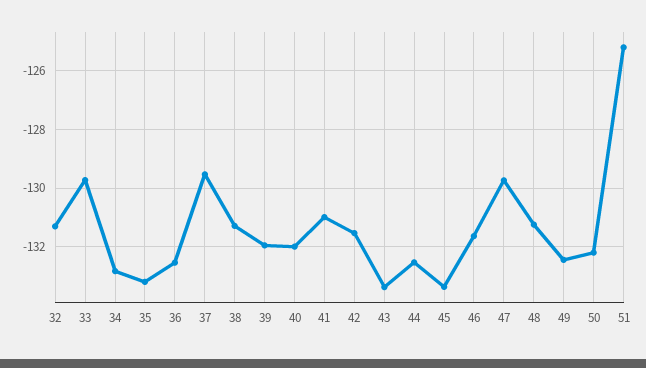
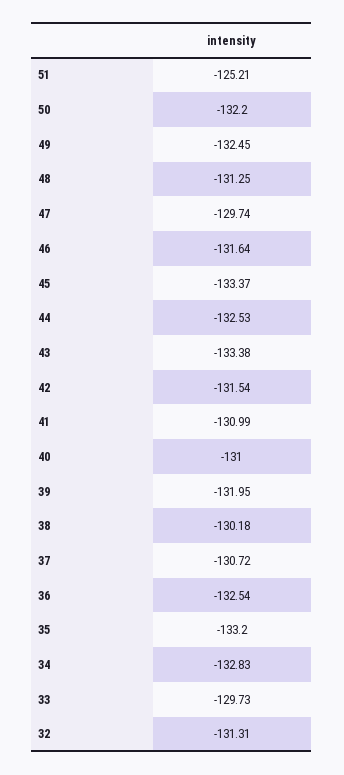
37: -129.5 -> -130.72
38: -131.25 -> -130.18
40: -132 -> -131

